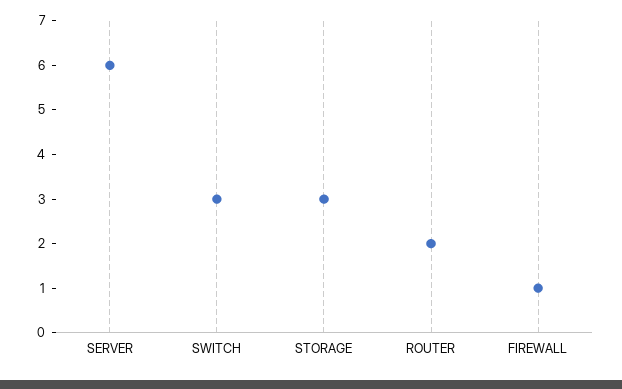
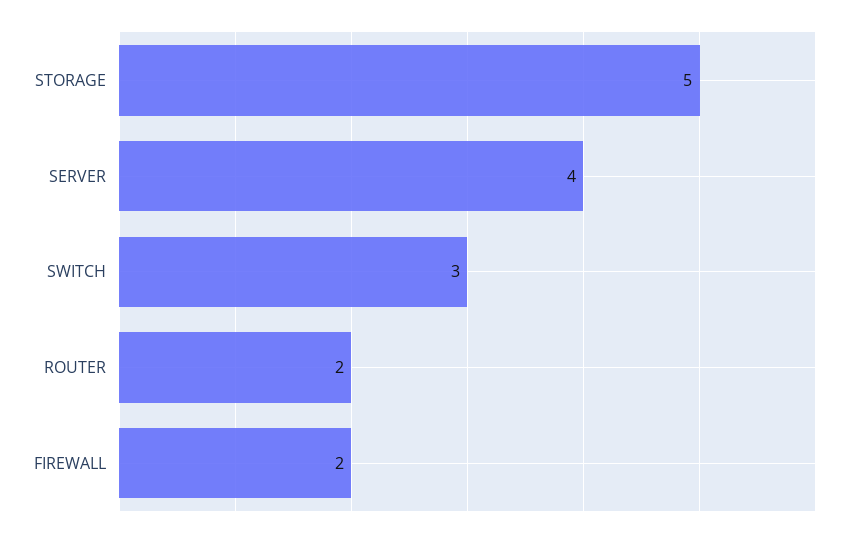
SERVER: 6 -> 4
STORAGE: 3 -> 5
FIREWALL: 1 -> 2

